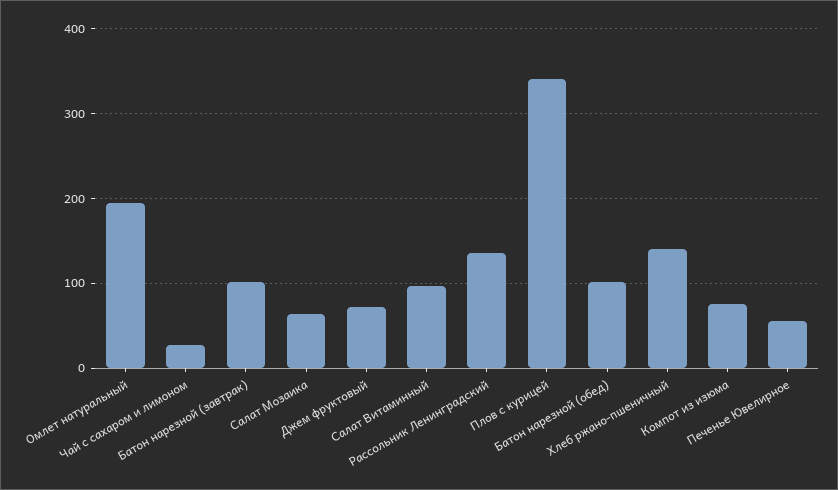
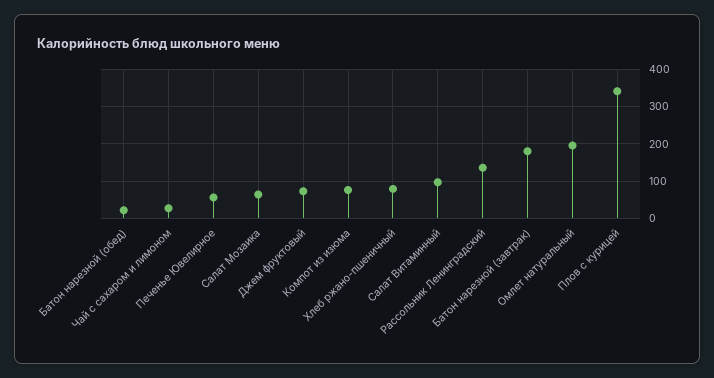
Батон нарезной (завтрак): 100 -> 180
Батон нарезной (обед): 100 -> 20
Хлеб ржано-пшеничный: 140 -> 80

